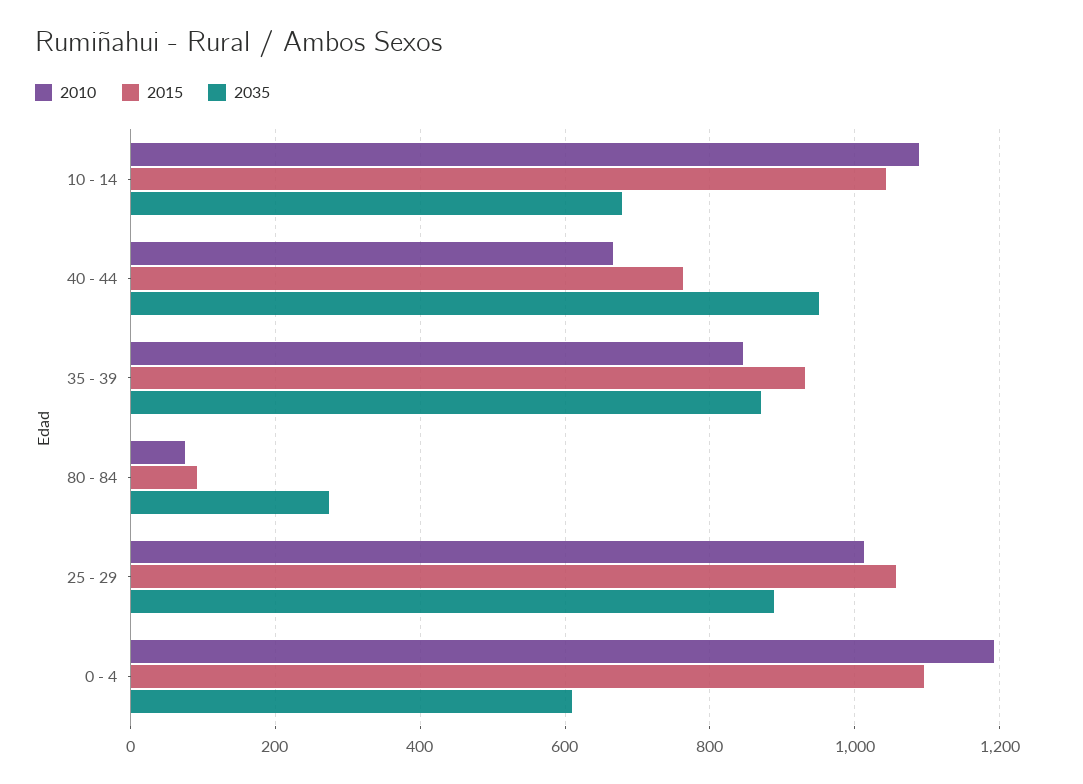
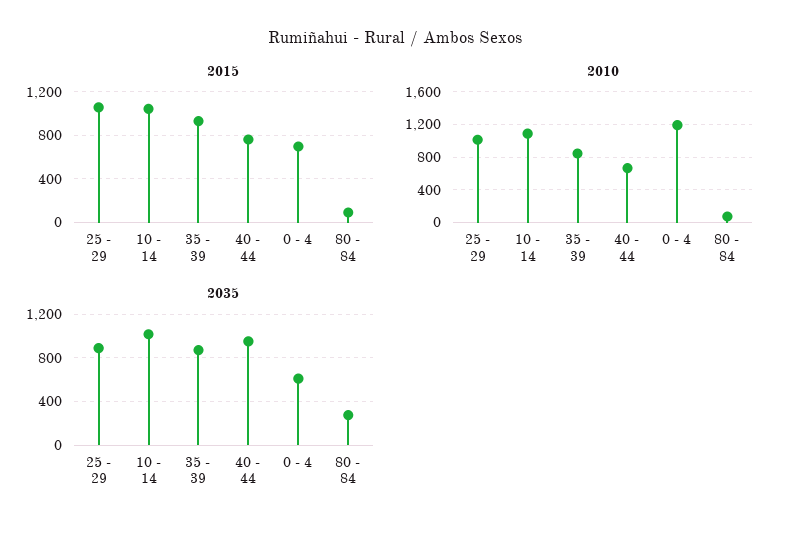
2035, 10 - 14: 680 -> 1000
2015, 0 - 4: 1100 -> 700

